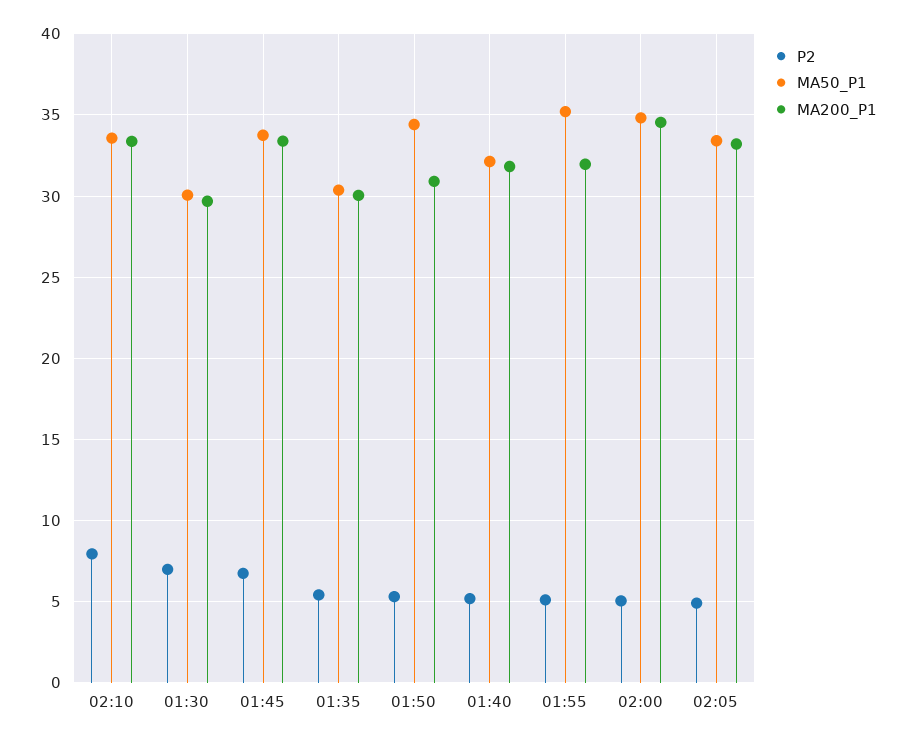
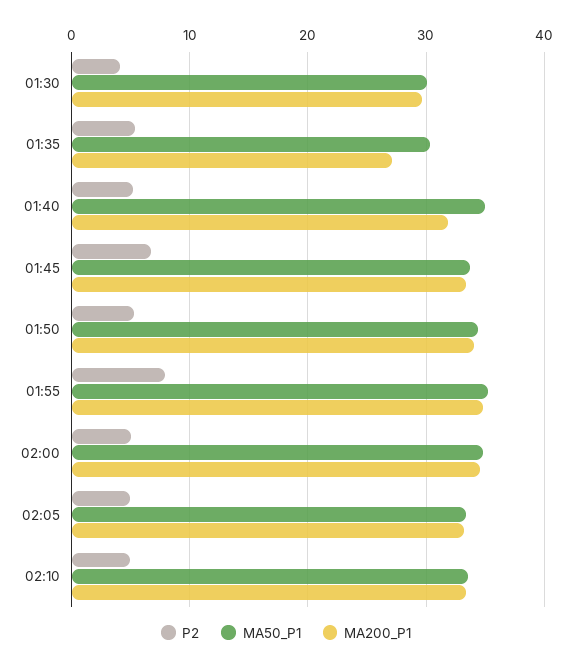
P2, 02:10: 8 -> 5
P2, 01:30: 7 -> 4
MA200_P1, 01:35: 30 -> 27
MA200_P1, 01:50: 31 -> 34
MA50_P1, 01:40: 32 -> 35
P2, 01:55: 5 -> 8
MA200_P1, 01:55: 32 -> 35

